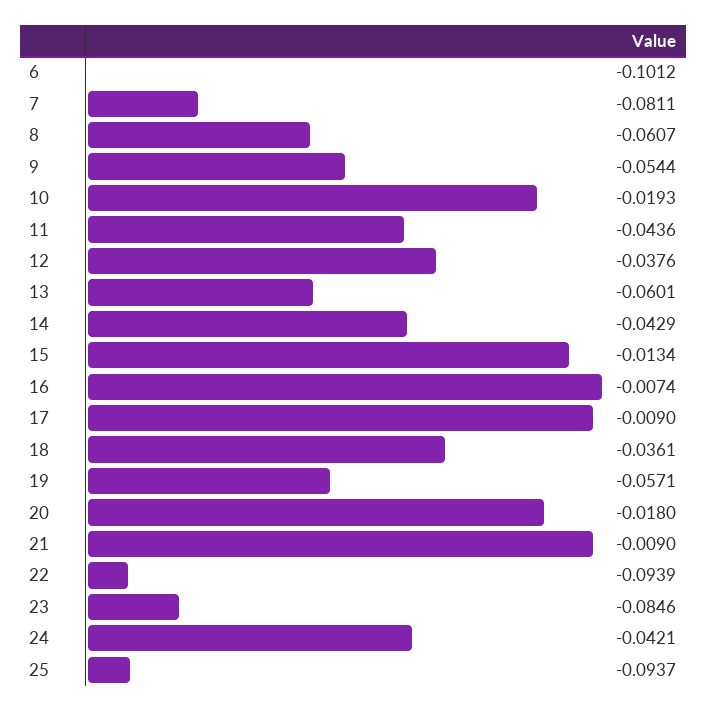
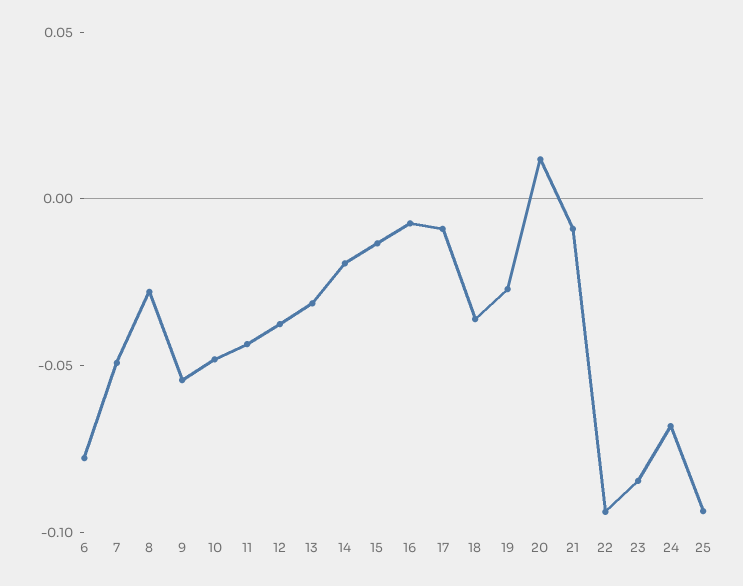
6: -0.1012 -> -0.08
7: -0.0811 -> -0.05
8: -0.0607 -> -0.03
10: -0.0193 -> -0.05
13: -0.0601 -> -0.03
14: -0.0429 -> -0.02
19: -0.0571 -> -0.03
20: -0.018 -> 0.01
24: -0.0421 -> -0.07

